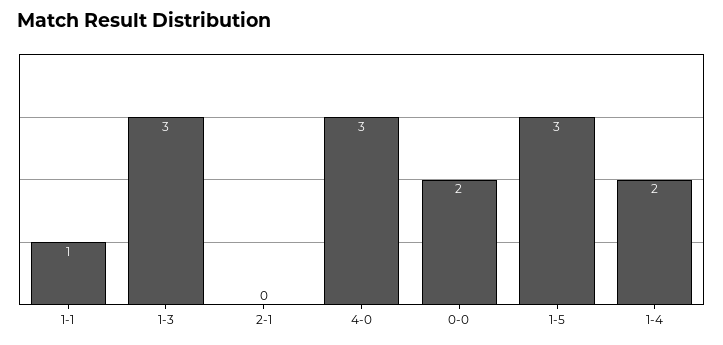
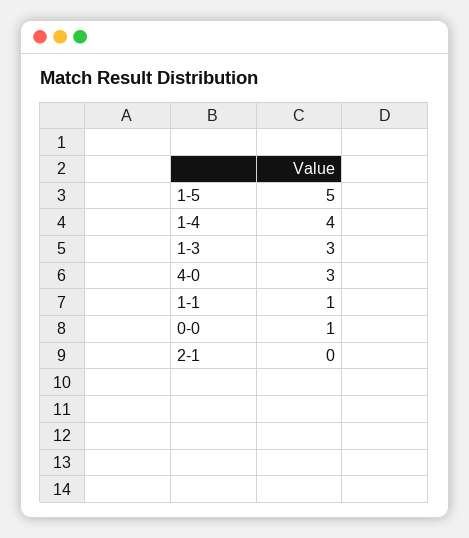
0-0: 2 -> 1
1-5: 3 -> 5
1-4: 2 -> 4

